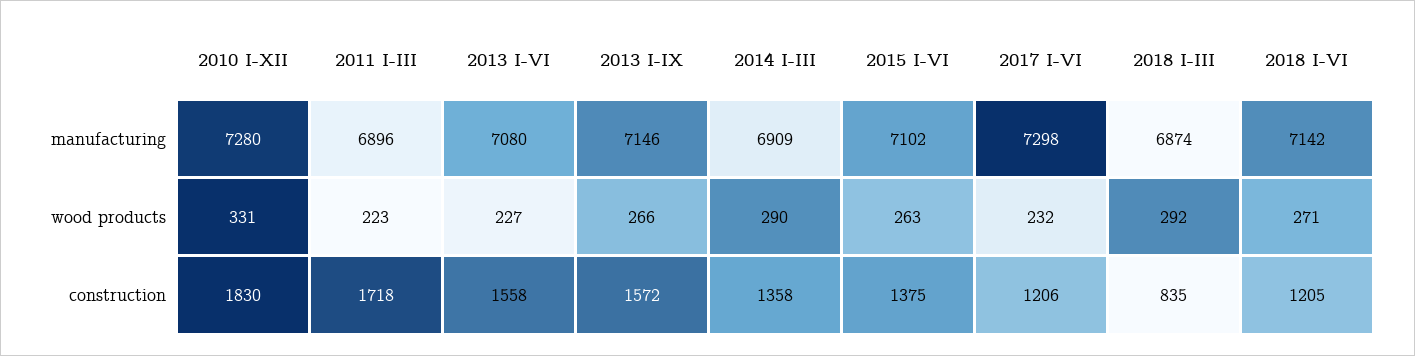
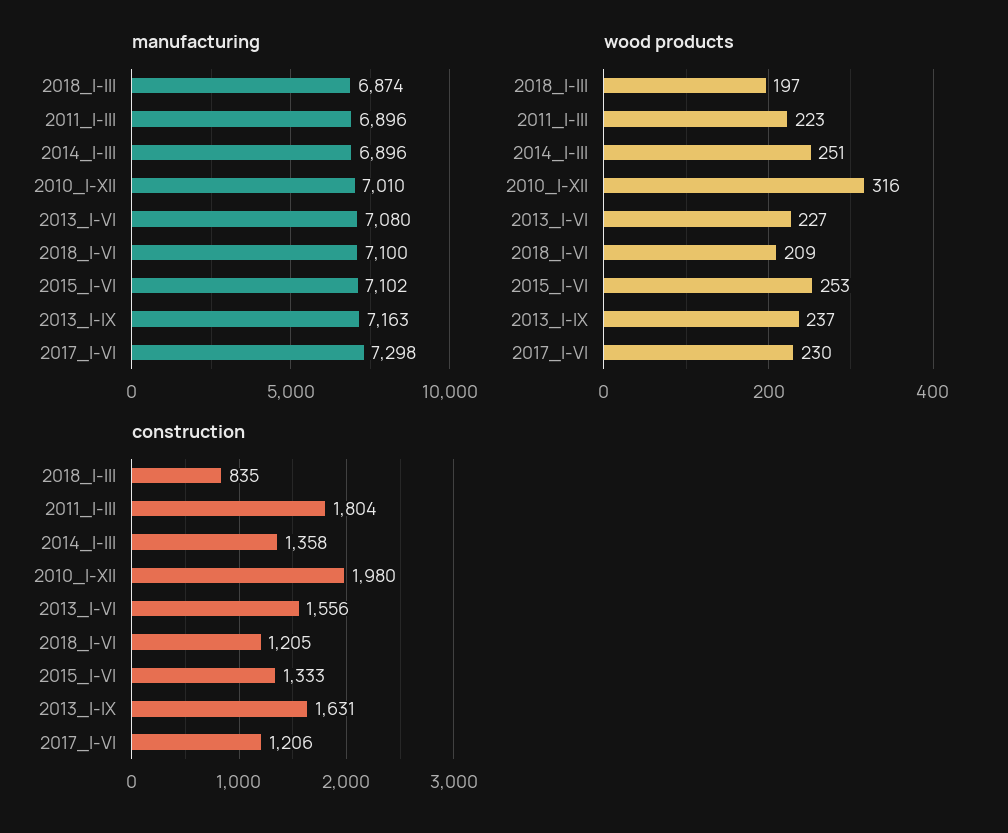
manufacturing, 2010 I-XII: 7280 -> 7010
manufacturing, 2013 I-IX: 7146 -> 7163
manufacturing, 2014 I-III: 6909 -> 6896
manufacturing, 2018 I-VI: 7142 -> 7100
wood products, 2010 I-XII: 331 -> 316
wood products, 2013 I-IX: 266 -> 237
wood products, 2014 I-III: 290 -> 251
wood products, 2015 I-VI: 263 -> 253
wood products, 2017 I-VI: 232 -> 230
wood products, 2018 I-III: 292 -> 197
wood products, 2018 I-VI: 271 -> 209
construction, 2010 I-XII: 1830 -> 1980
construction, 2011 I-III: 1718 -> 1804
construction, 2013 I-VI: 1558 -> 1556
construction, 2013 I-IX: 1572 -> 1631
construction, 2015 I-VI: 1375 -> 1333

